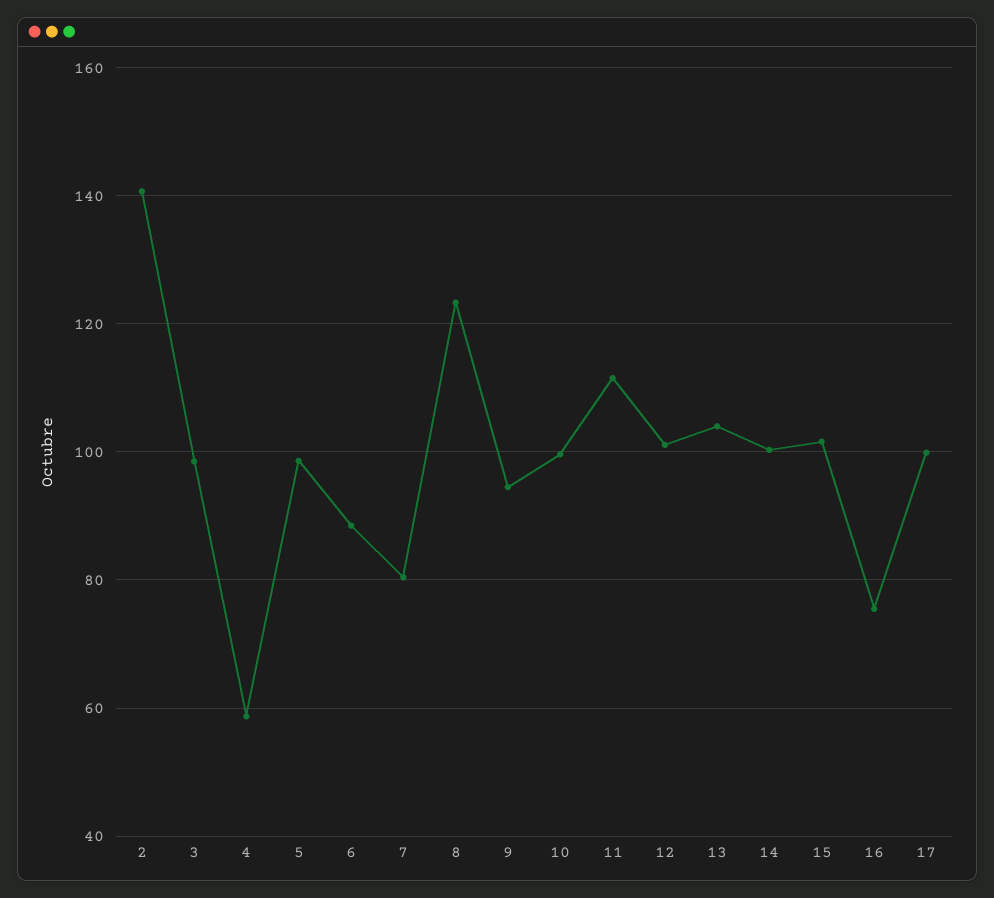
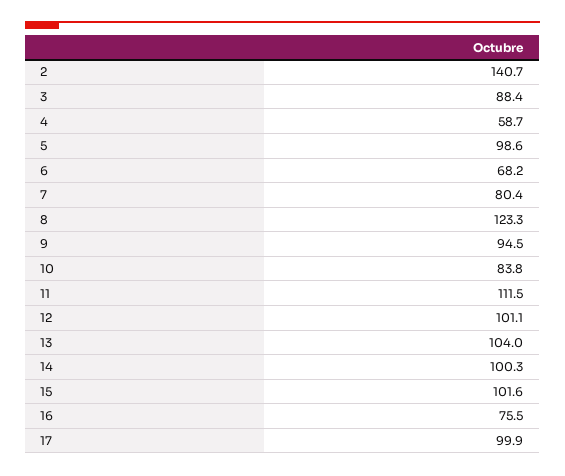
3: 98 -> 88.4
6: 88 -> 68.2
10: 100 -> 83.8

